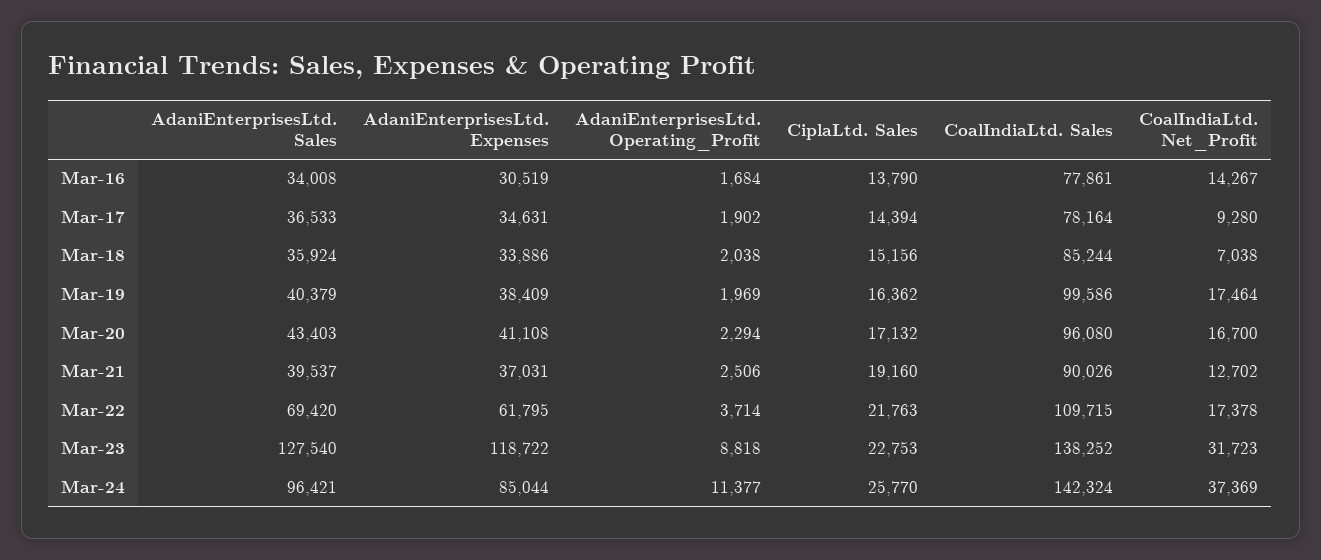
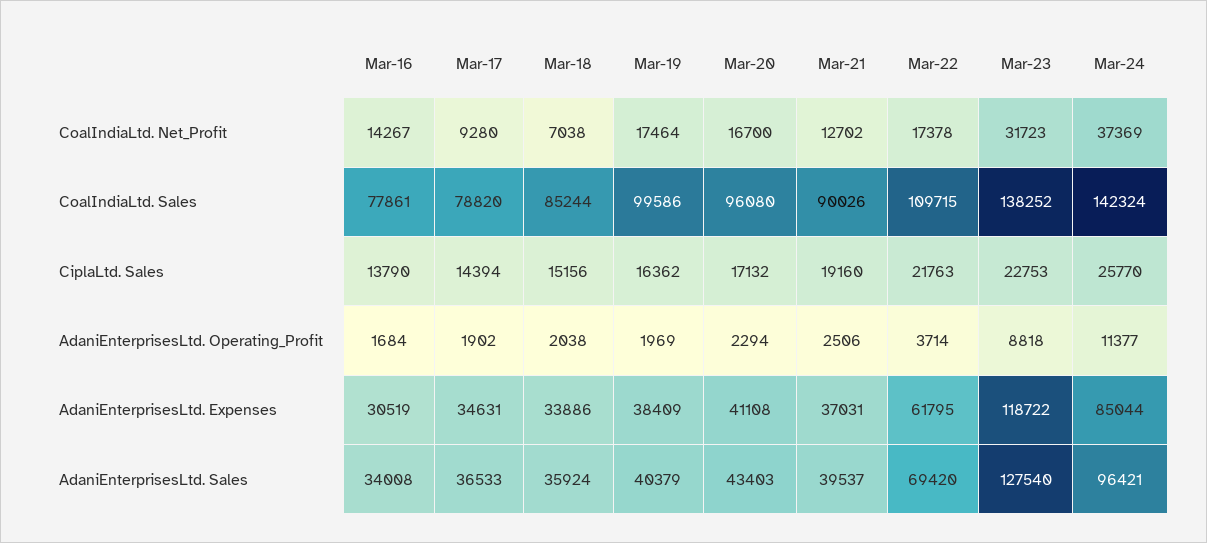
CoalIndiaLtd. Sales, Mar-17: 78164 -> 78820

